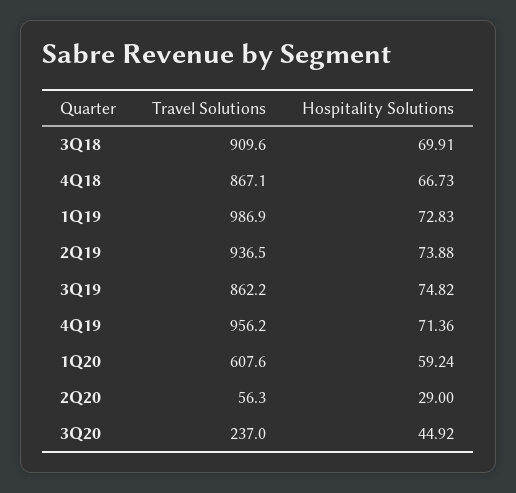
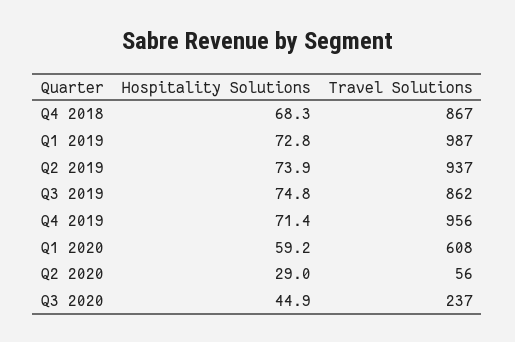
Travel Solutions, 3Q18: 909.6 -> none
Hospitality Solutions, 3Q18: 69.91 -> none
Hospitality Solutions, 4Q18: 66.73 -> 68.3

